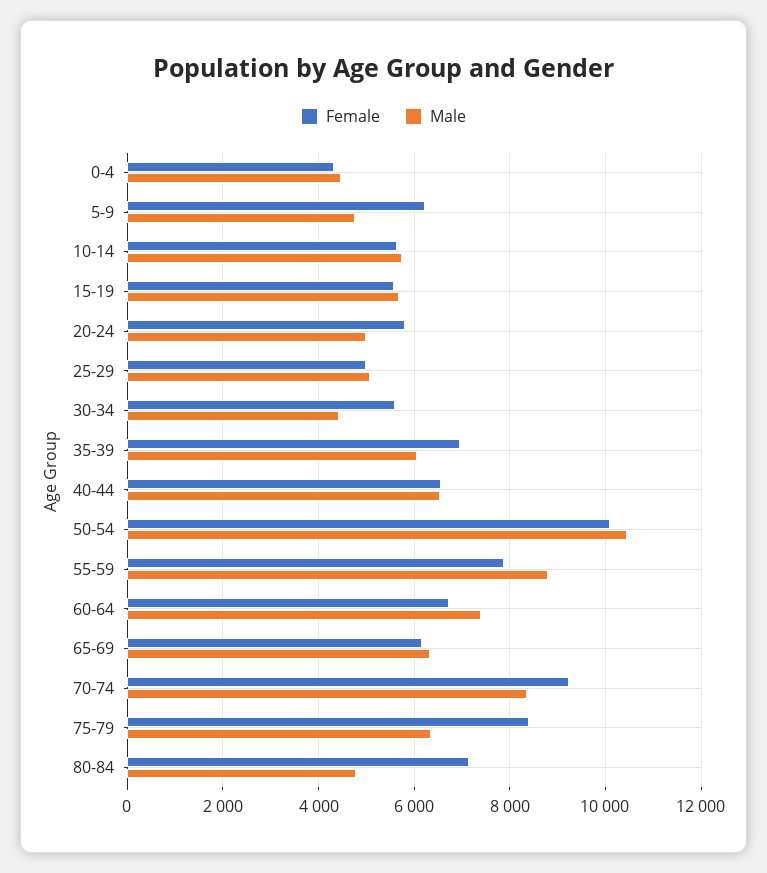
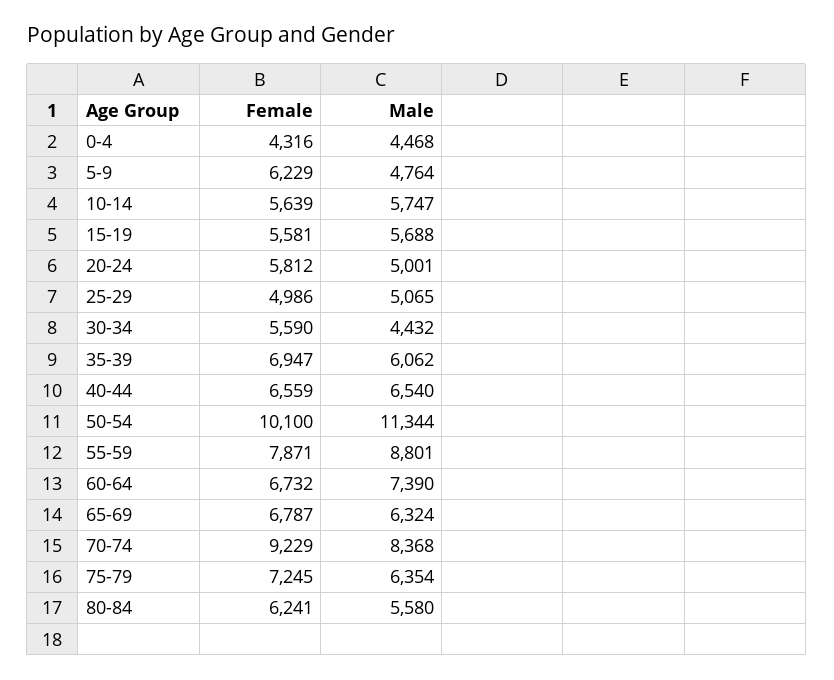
Male, 50-54: 10400 -> 11344
Female, 65-69: 6200 -> 6787
Female, 75-79: 8400 -> 7245
Female, 80-84: 7200 -> 6241
Male, 80-84: 4800 -> 5580

